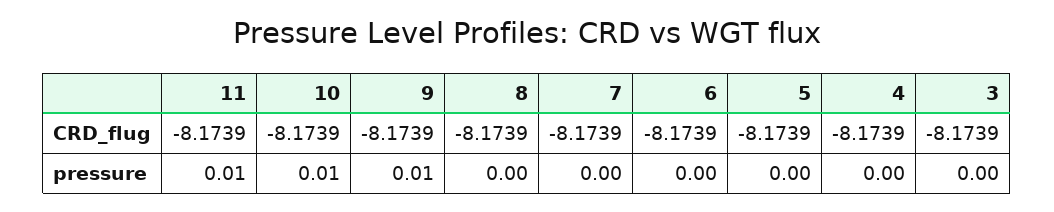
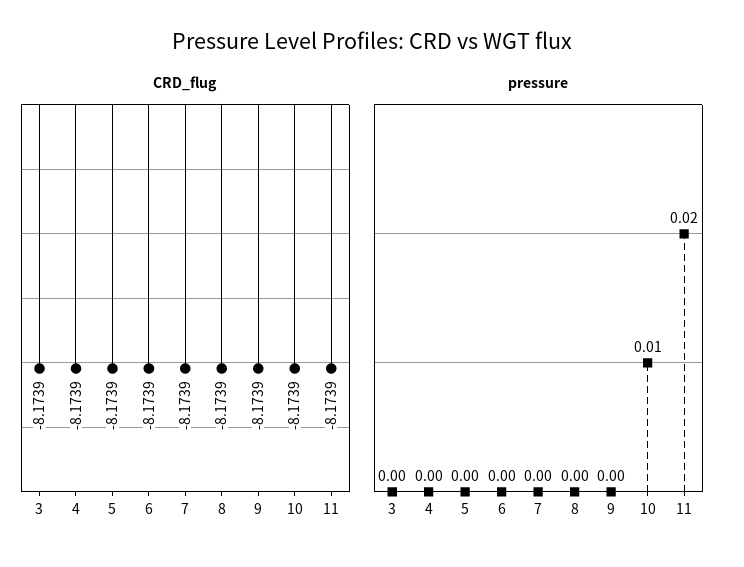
pressure, 11: 0.01 -> 0.02
pressure, 9: 0.01 -> 0

